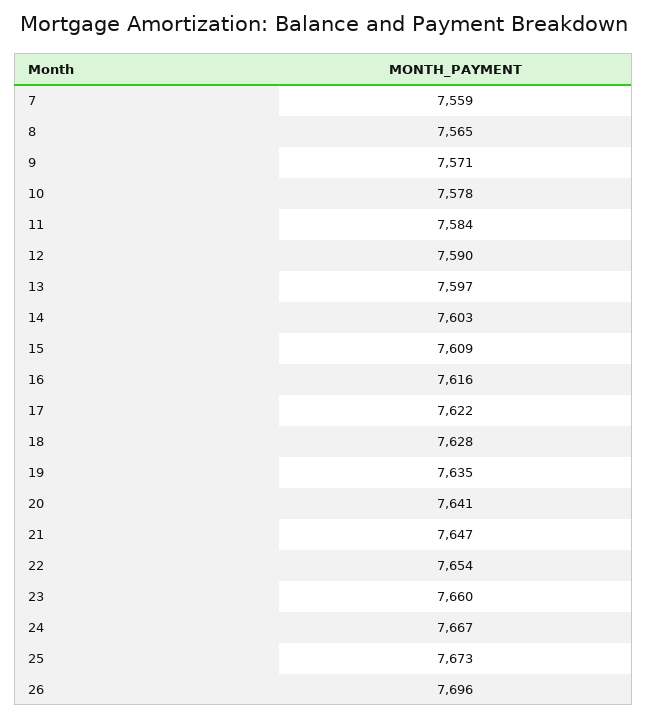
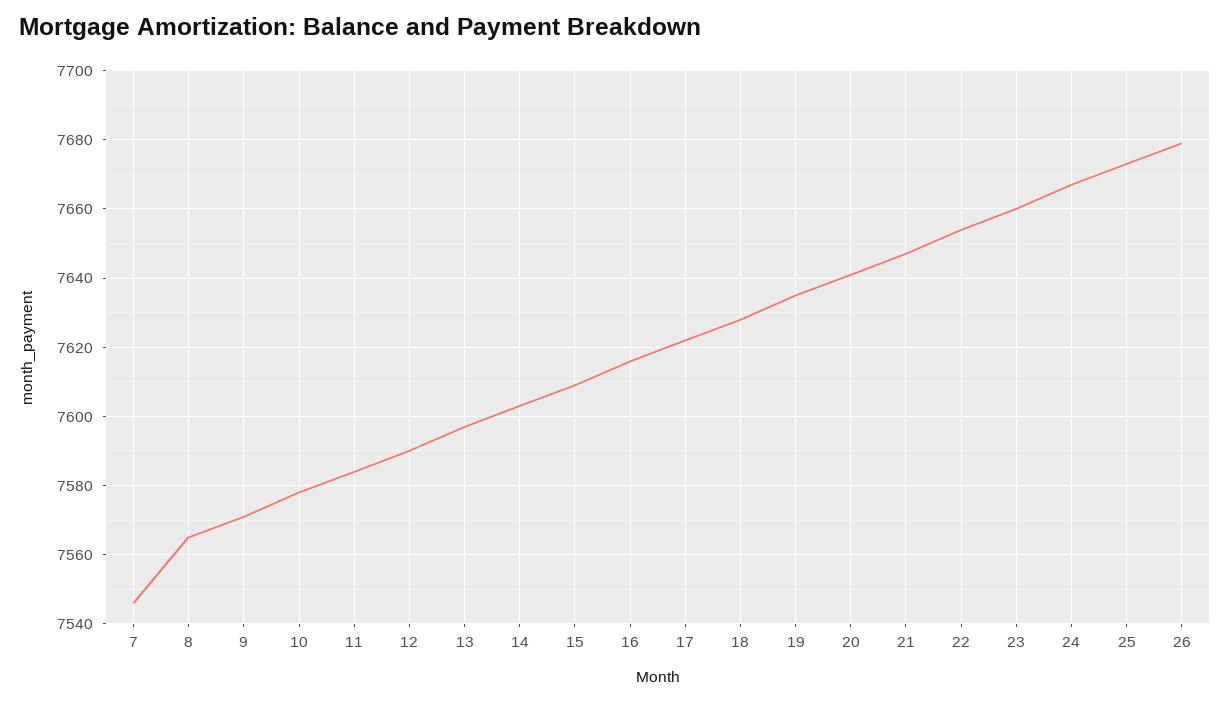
7: 7559 -> 7545
26: 7696 -> 7680

